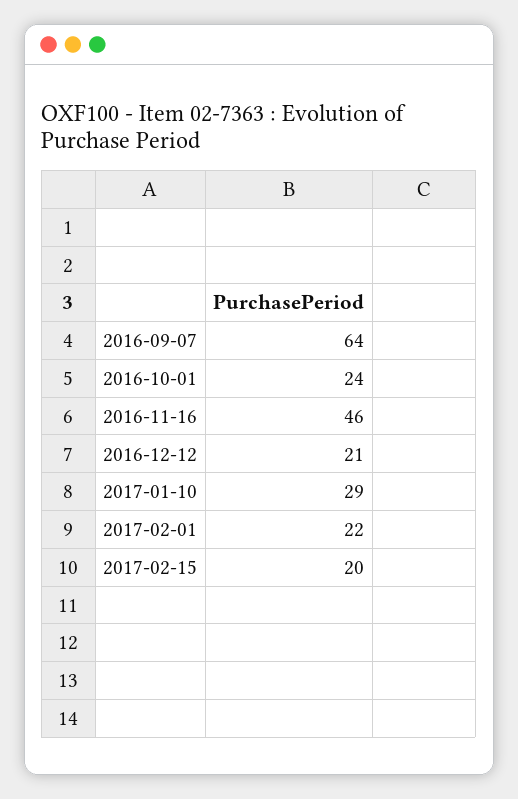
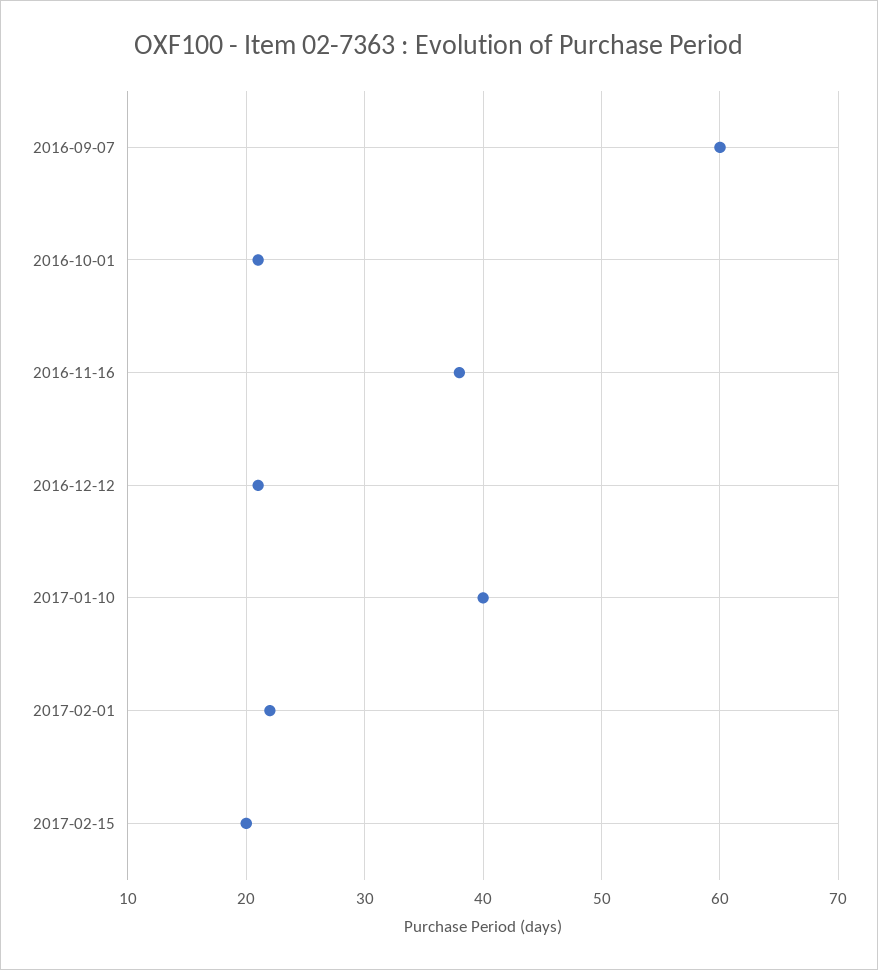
2016-09-07: 64 -> 60
2016-10-01: 24 -> 21
2016-11-16: 46 -> 38
2017-01-10: 29 -> 40

